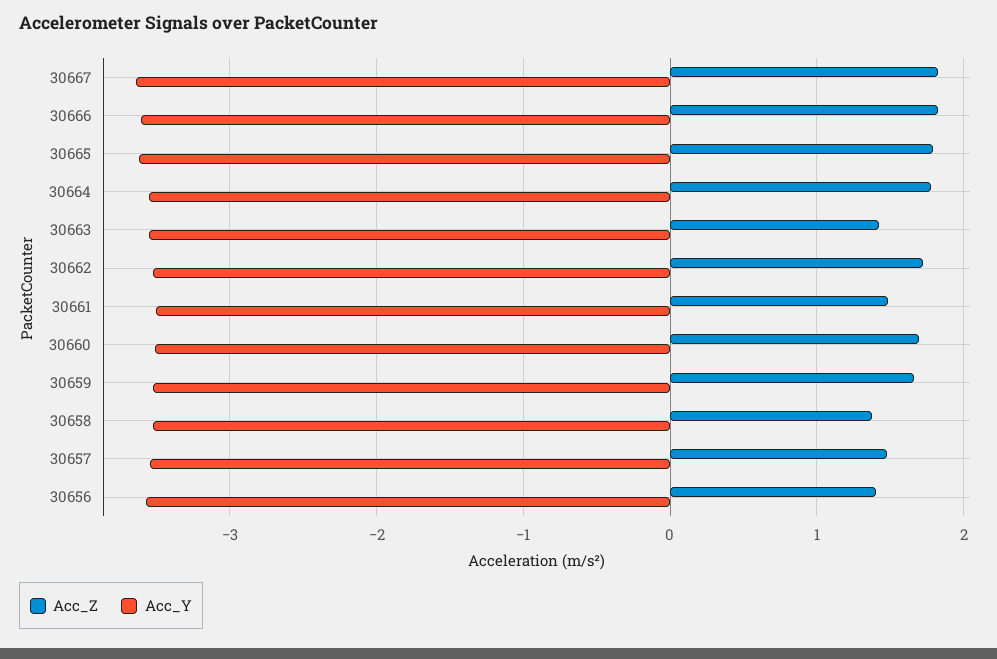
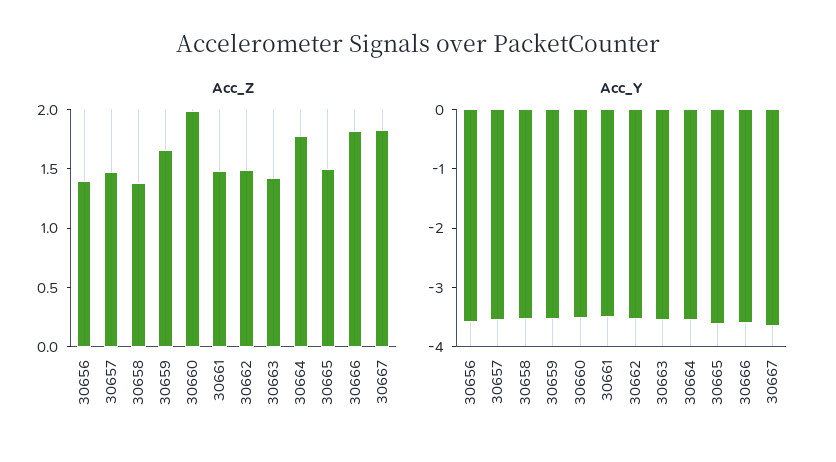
Acc_Z, 30665: 1.8 -> 1.5
Acc_Z, 30662: 1.7 -> 1.5
Acc_Z, 30660: 1.7 -> 2

